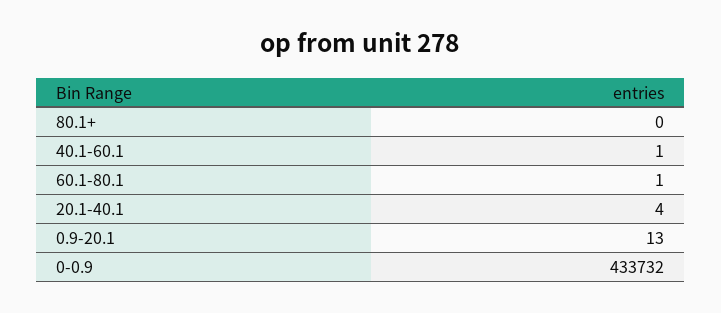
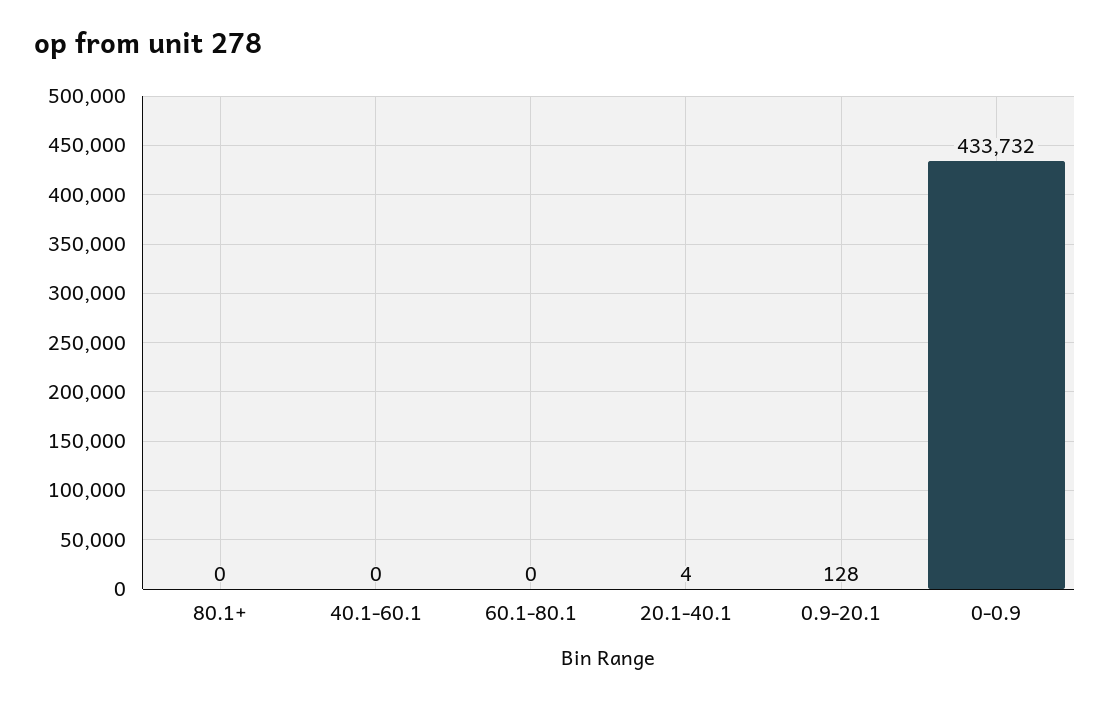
40.1-60.1: 1 -> 0
60.1-80.1: 1 -> 0
0.9-20.1: 13 -> 128

